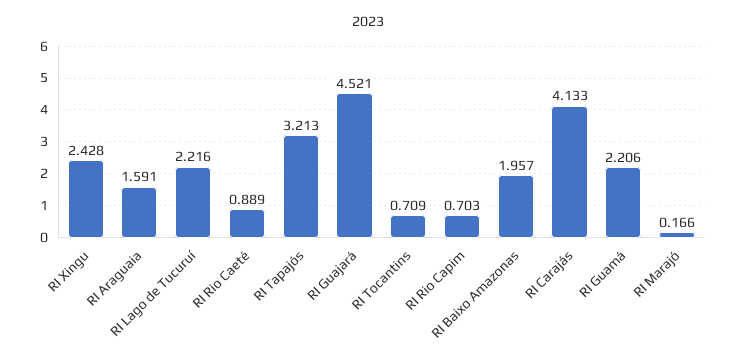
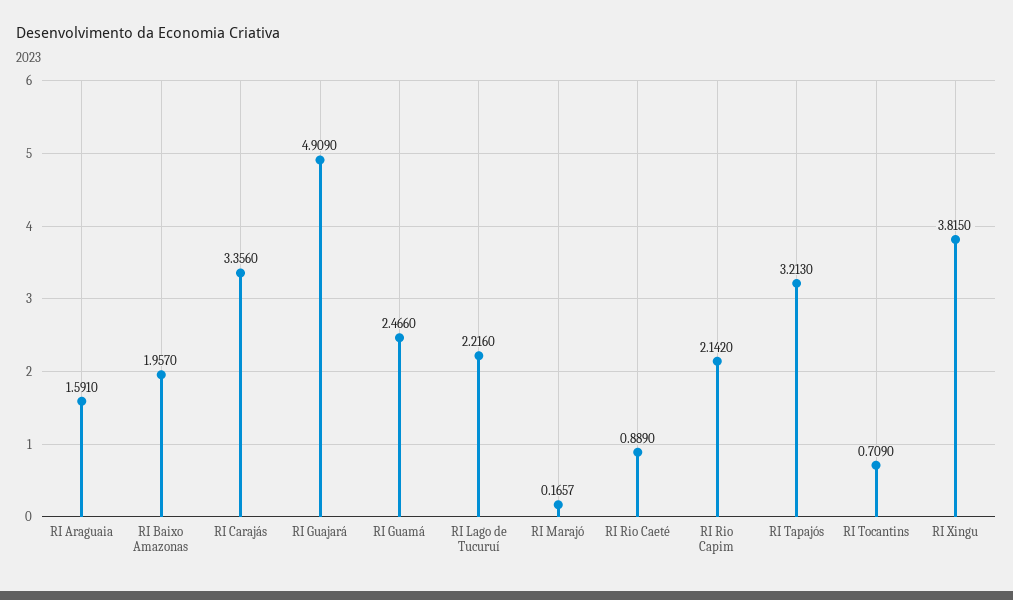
RI Xingu: 2.428 -> 3.815
RI Guajará: 4.521 -> 4.909
RI Rio Capim: 0.703 -> 2.142
RI Carajás: 4.133 -> 3.356
RI Guamá: 2.206 -> 2.466

